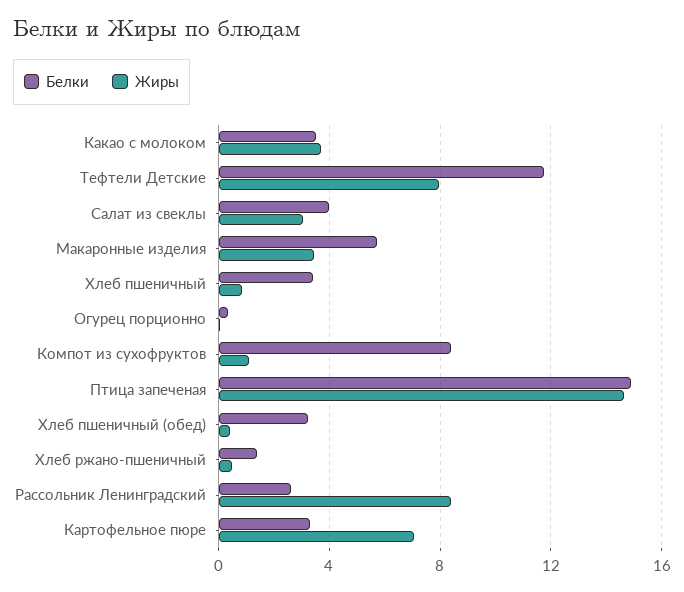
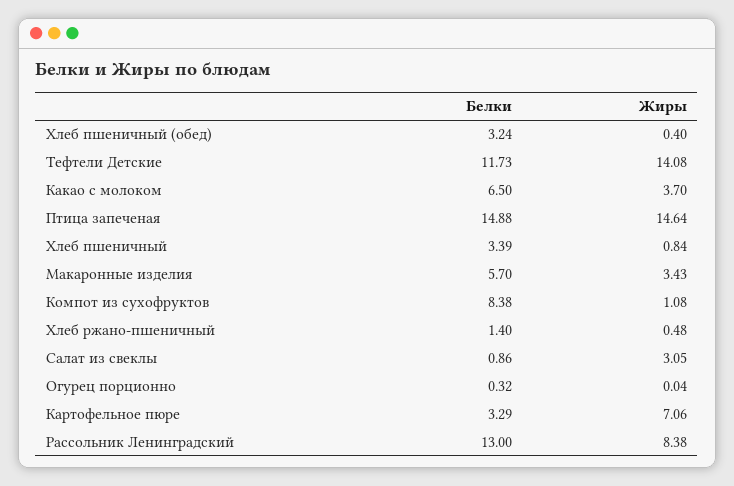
Белки, Какао с молоком: 3.5 -> 6.5
Жиры, Тефтели Детские: 8 -> 14.08
Белки, Салат из свеклы: 4 -> 0.86
Белки, Рассольник Ленинградский: 2.5 -> 13

